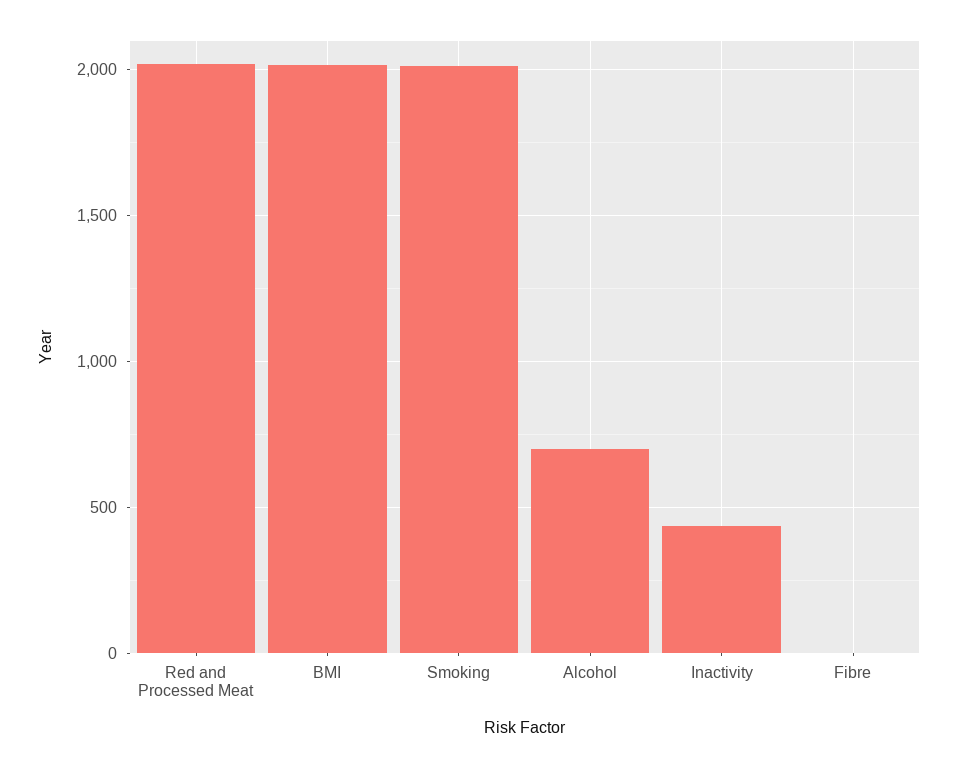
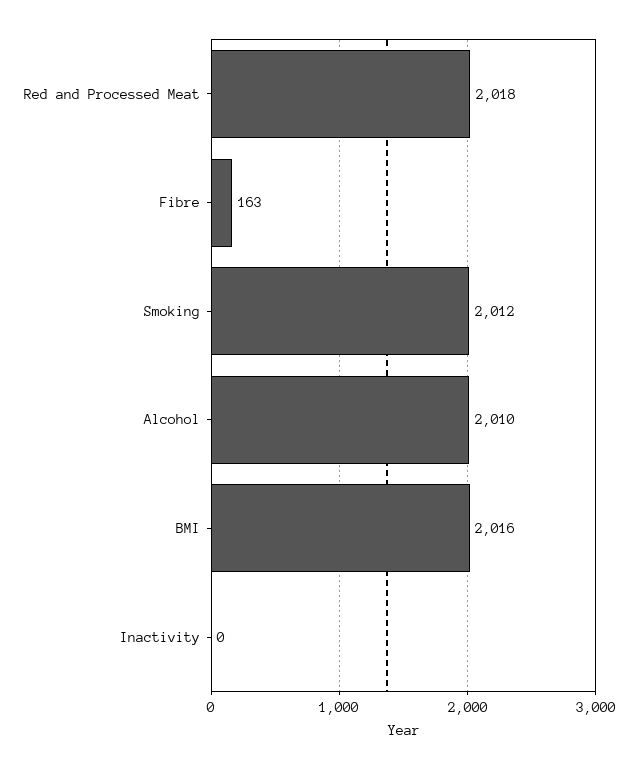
Alcohol: 700 -> 2010
Inactivity: 450 -> 0
Fibre: 0 -> 163

